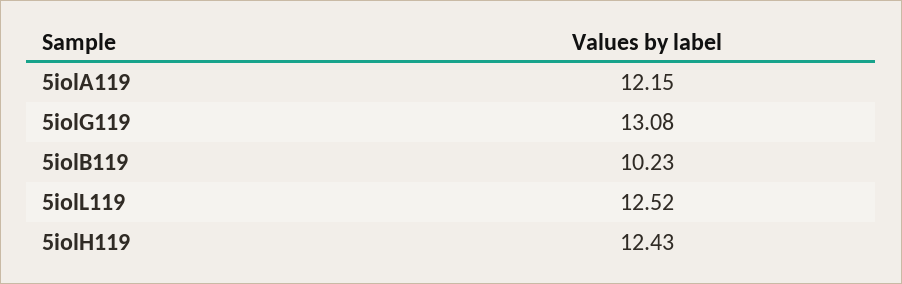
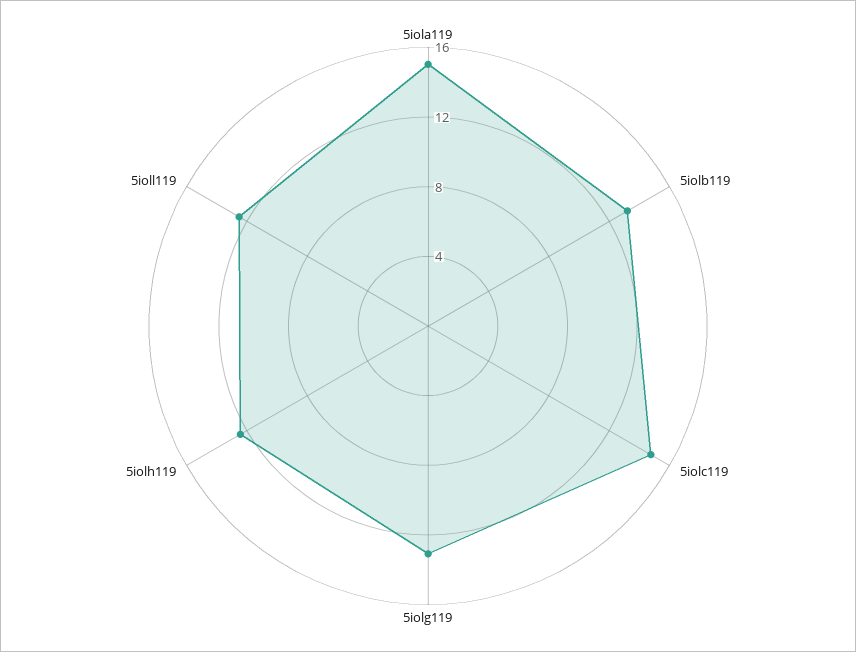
5iolA119: 12.15 -> 15
5iolB119: 10.23 -> 13
5iolc119: none -> 15

